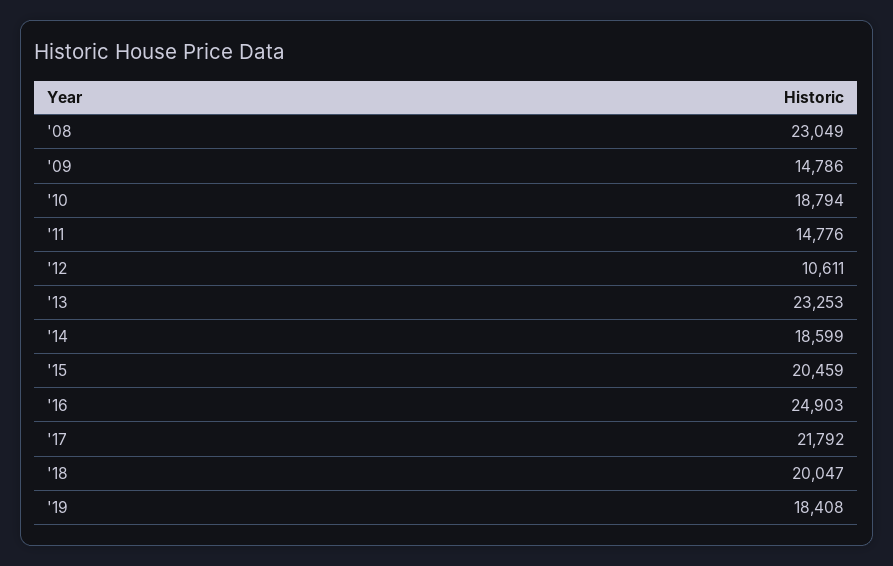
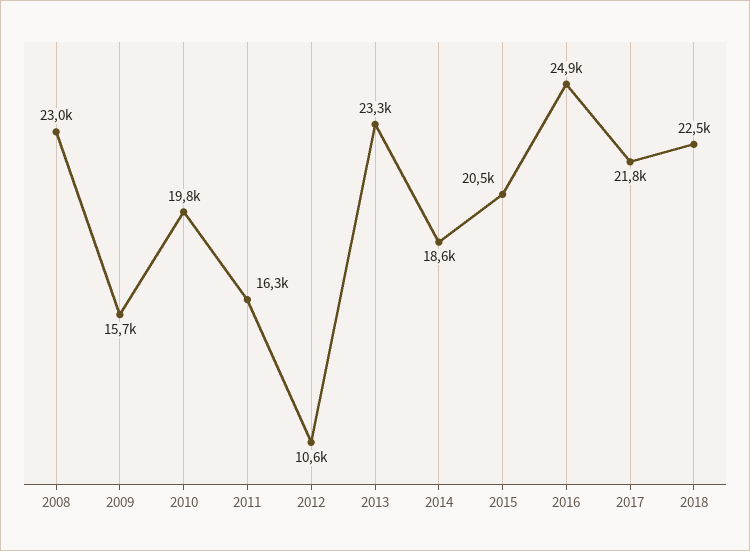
'09: 14786 -> 15700
'10: 18794 -> 19800
'11: 14776 -> 16300
'18: 20047 -> 22500
'19: 18408 -> none

